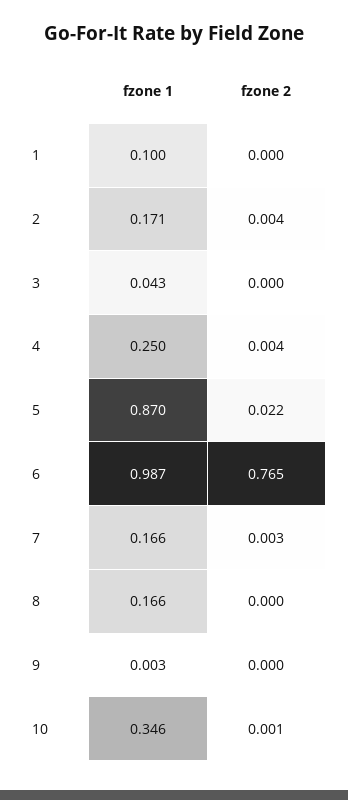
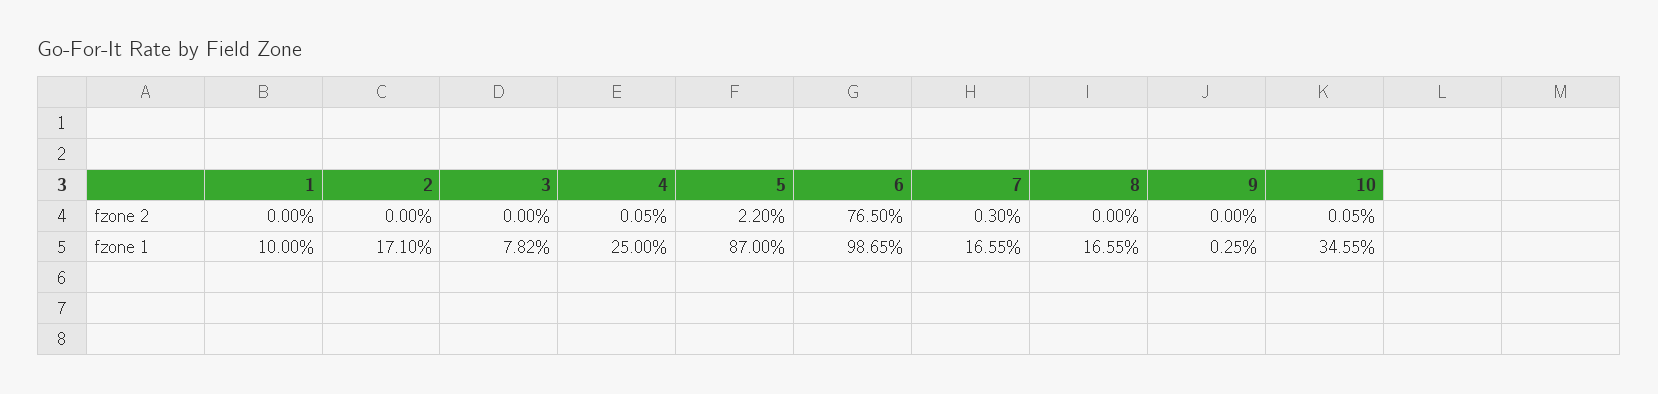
fzone 2, 2: 0.004 -> 0
fzone 1, 3: 0.043 -> 0.0782
fzone 2, 4: 0.004 -> 0.0005

